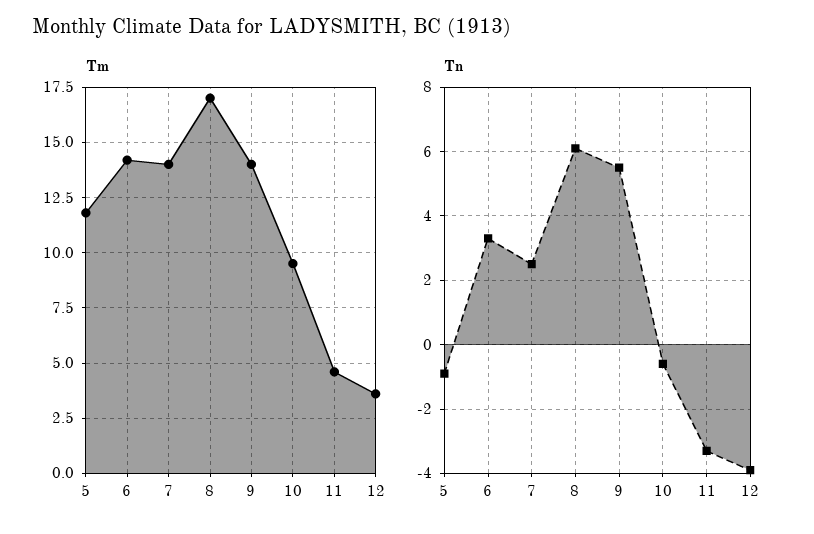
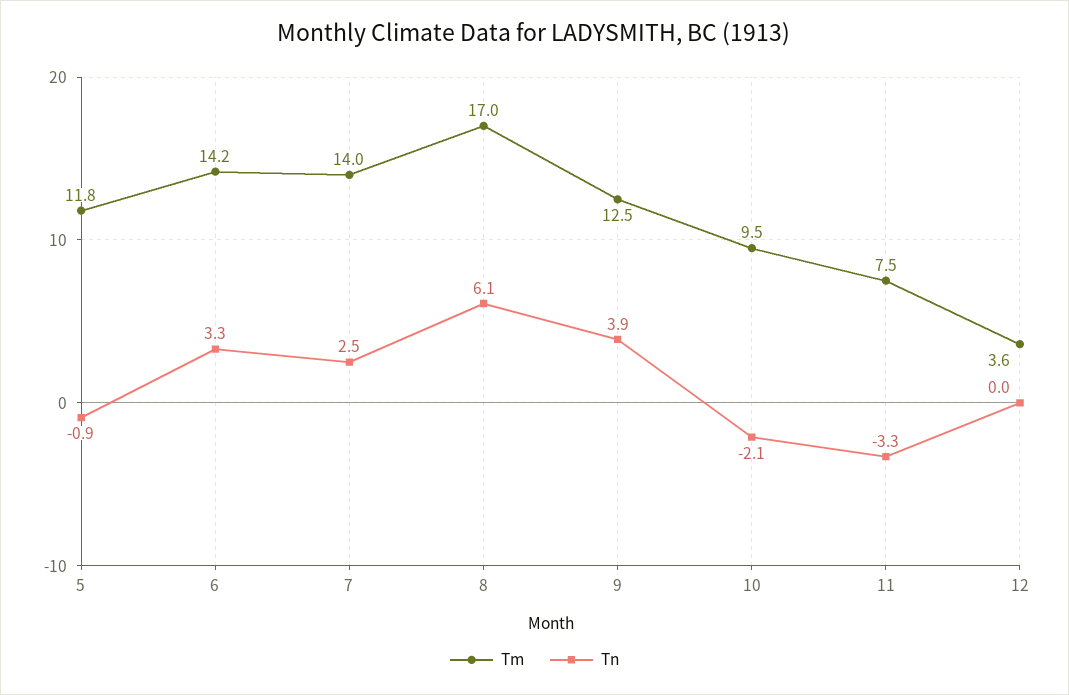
Tm, 9: 14 -> 12.5
Tm, 11: 4.5 -> 7.5
Tn, 9: 5.5 -> 3.9
Tn, 10: -0.5 -> -2.1
Tn, 12: -4 -> 0

